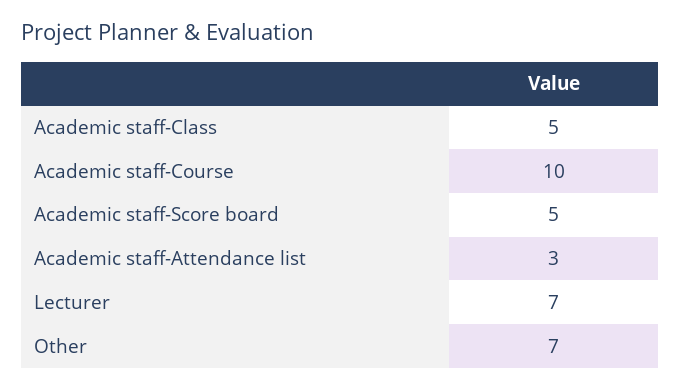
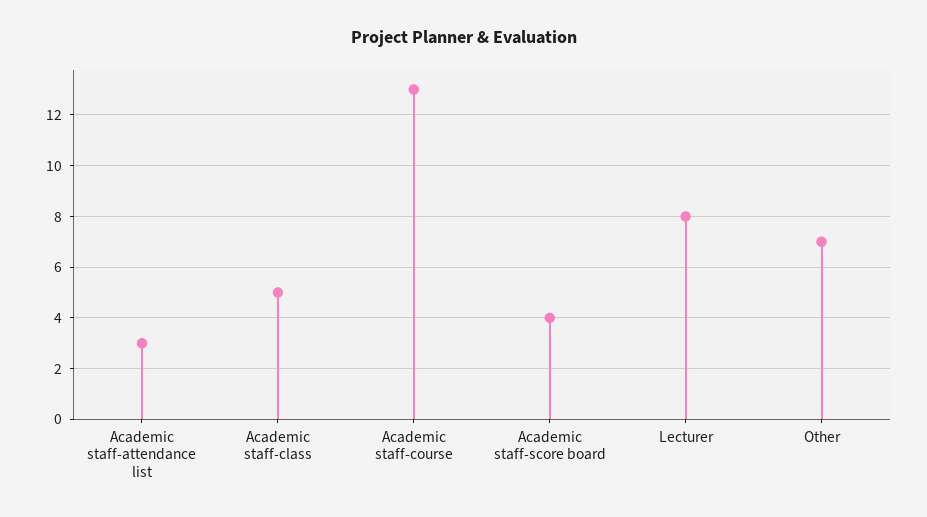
Academic staff-Course: 10 -> 13
Academic staff-Score board: 5 -> 4
Lecturer: 7 -> 8

